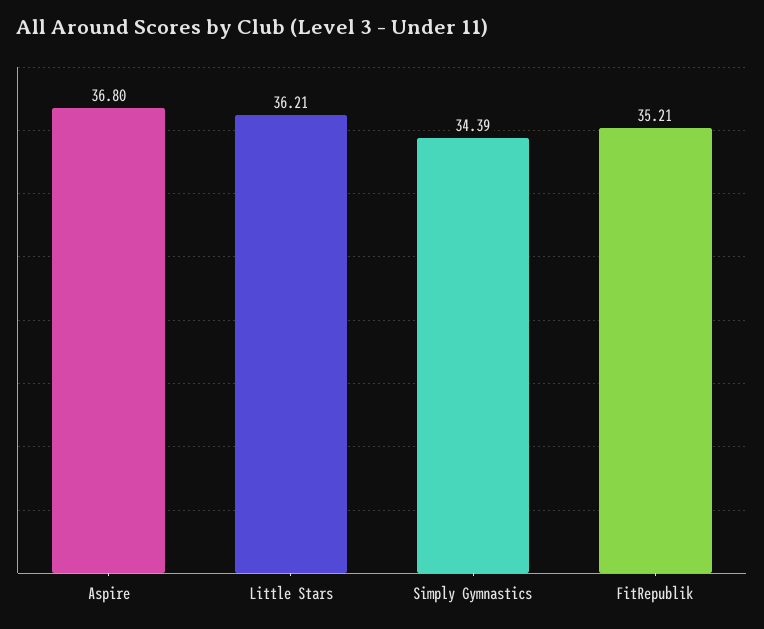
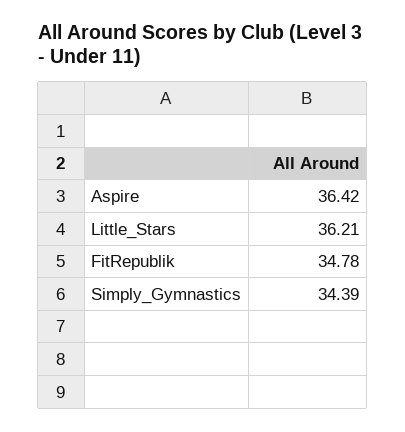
Aspire: 36.8 -> 36.42
FitRepublik: 35.21 -> 34.78

